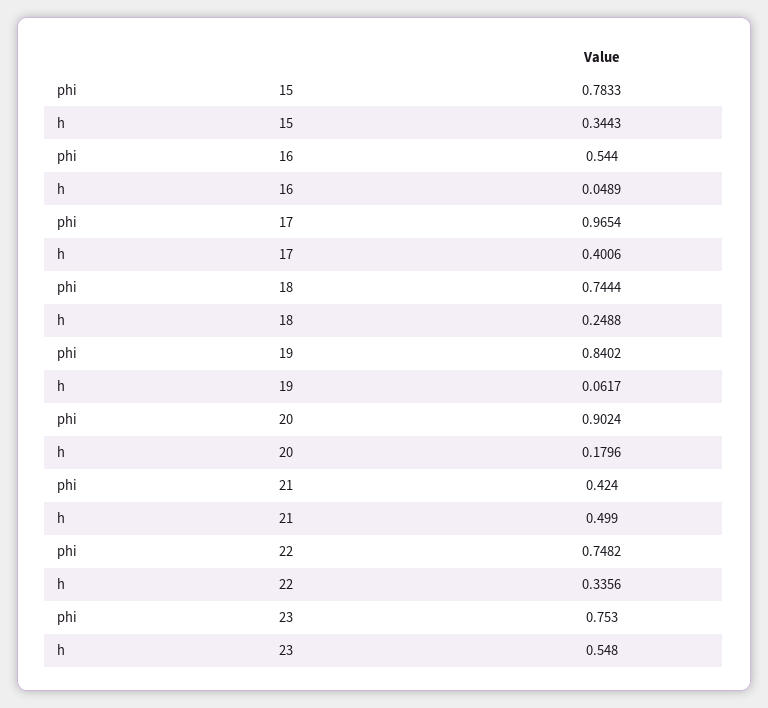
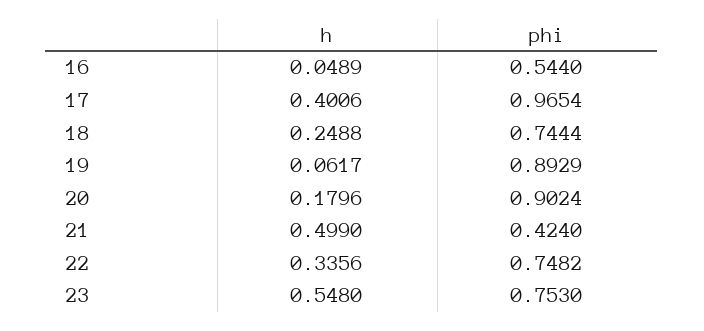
phi, 15: 0.7833 -> none
h, 15: 0.3443 -> none
phi, 19: 0.8402 -> 0.8929

